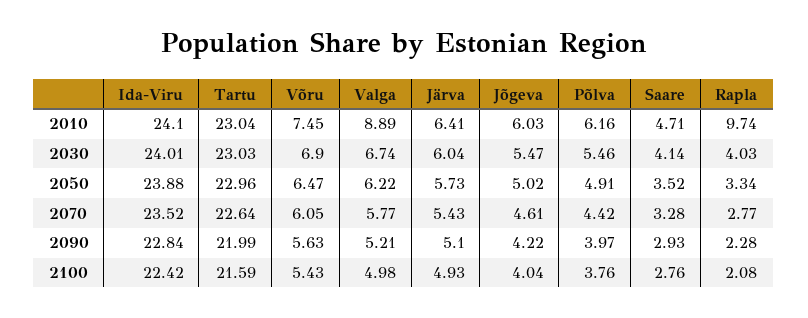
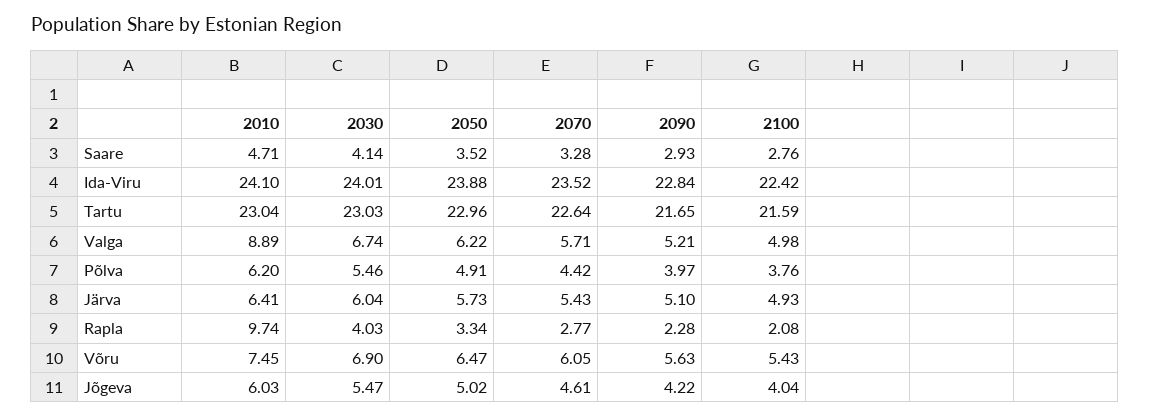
Põlva, 2010: 6.16 -> 6.2
Valga, 2070: 5.77 -> 5.71
Tartu, 2090: 21.99 -> 21.65

